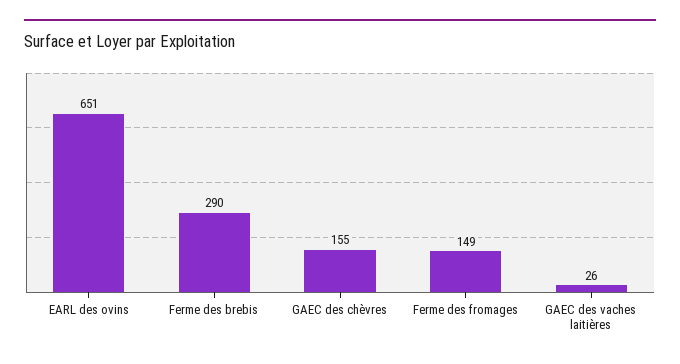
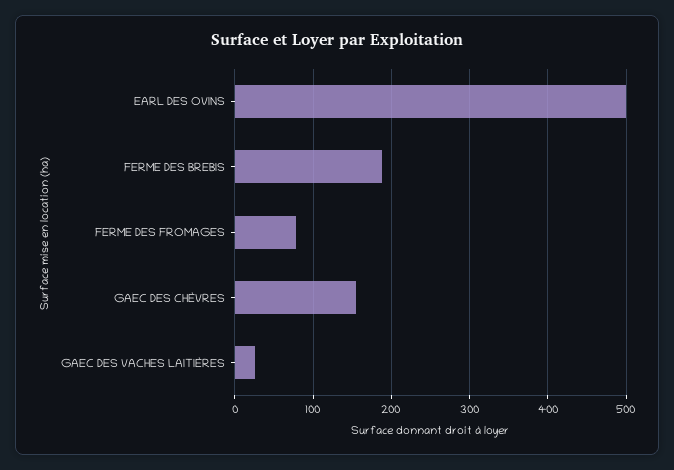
EARL des ovins: 651 -> 500
Ferme des brebis: 290 -> 190
Ferme des fromages: 149 -> 80

